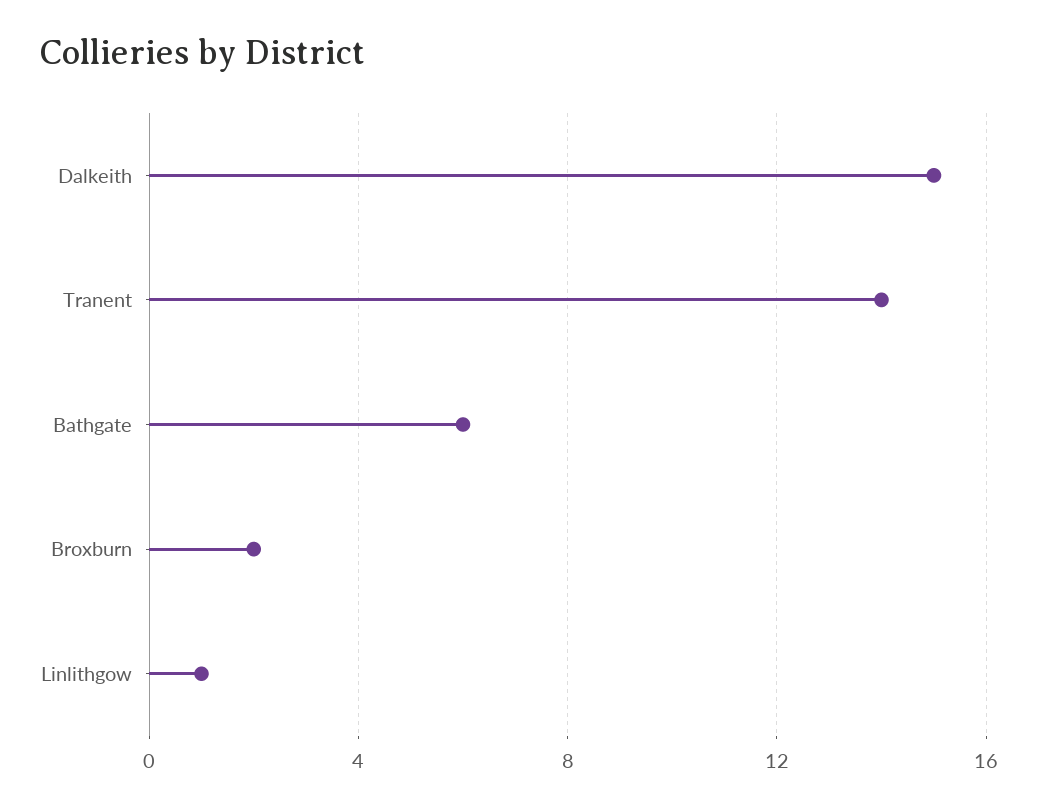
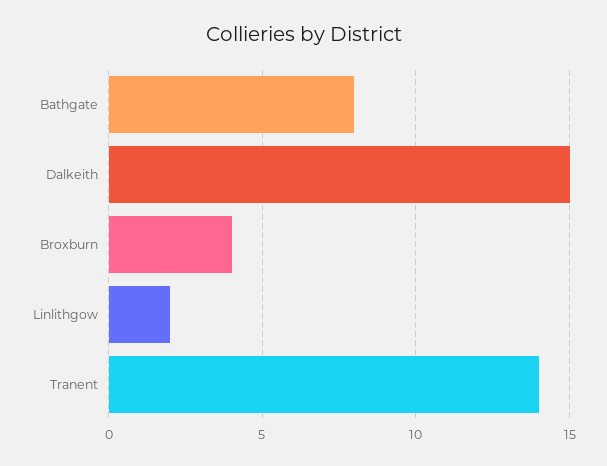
Bathgate: 6 -> 8
Broxburn: 2 -> 4
Linlithgow: 1 -> 2

